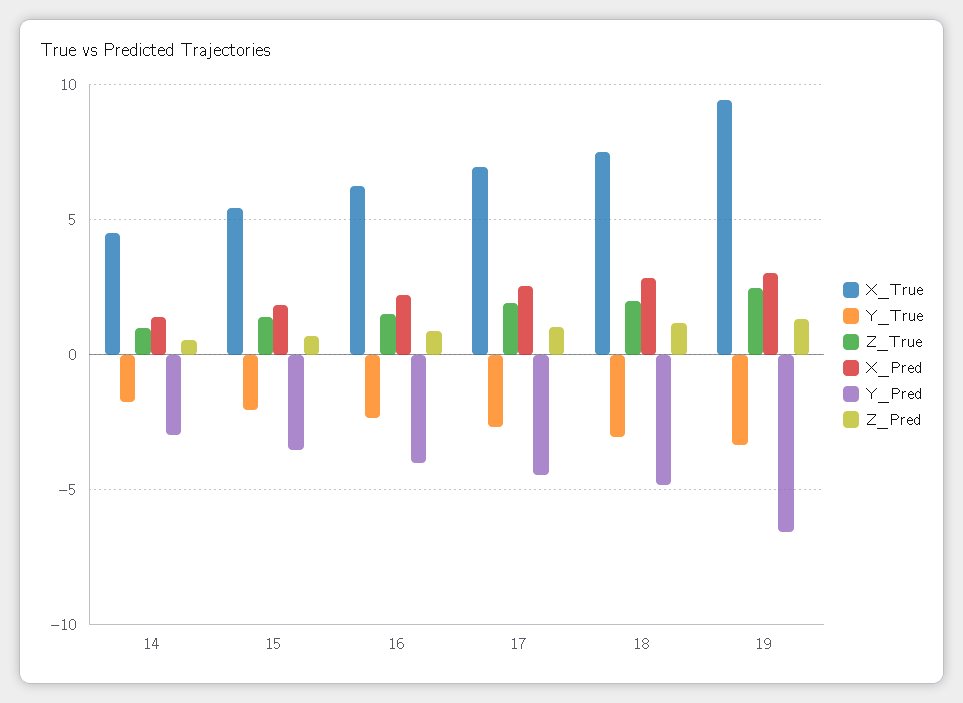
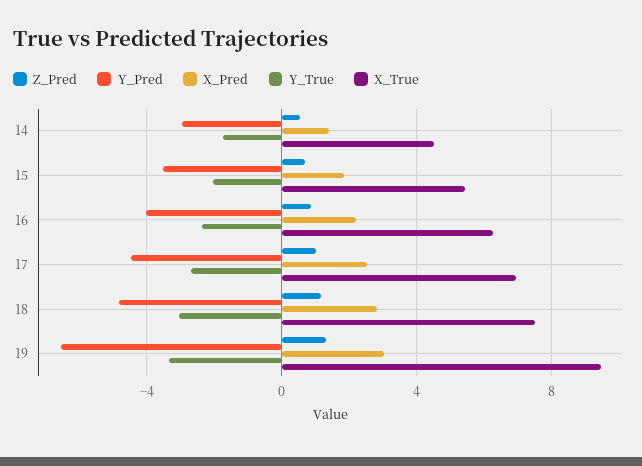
Z_True, 14: 1 -> none
Z_True, 15: 1.5 -> none
Z_True, 16: 1.5 -> none
Z_True, 17: 2 -> none
Z_True, 18: 2 -> none
Z_True, 19: 2.5 -> none

